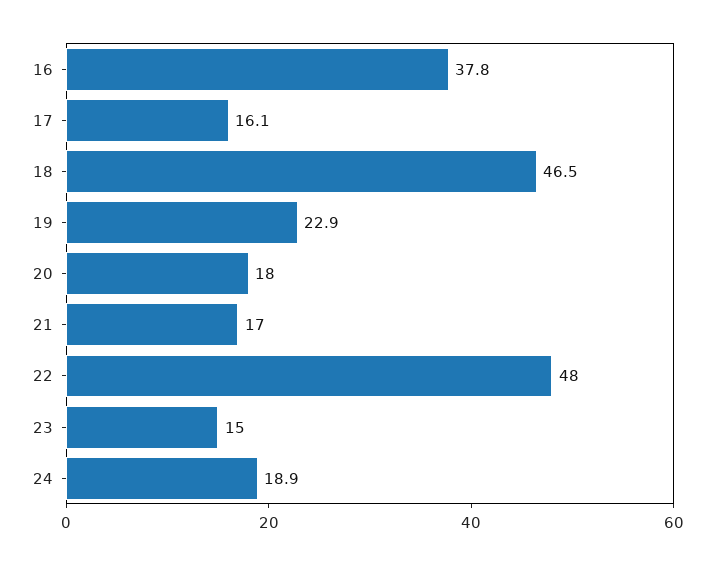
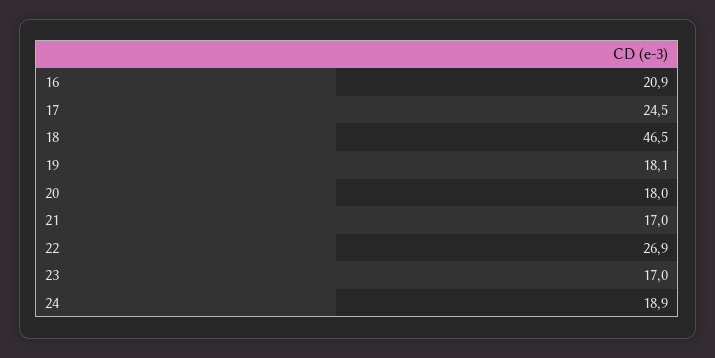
16: 37.8 -> 20.9
17: 16.1 -> 24.5
19: 22.9 -> 18.1
22: 48 -> 26.9
23: 15 -> 17

